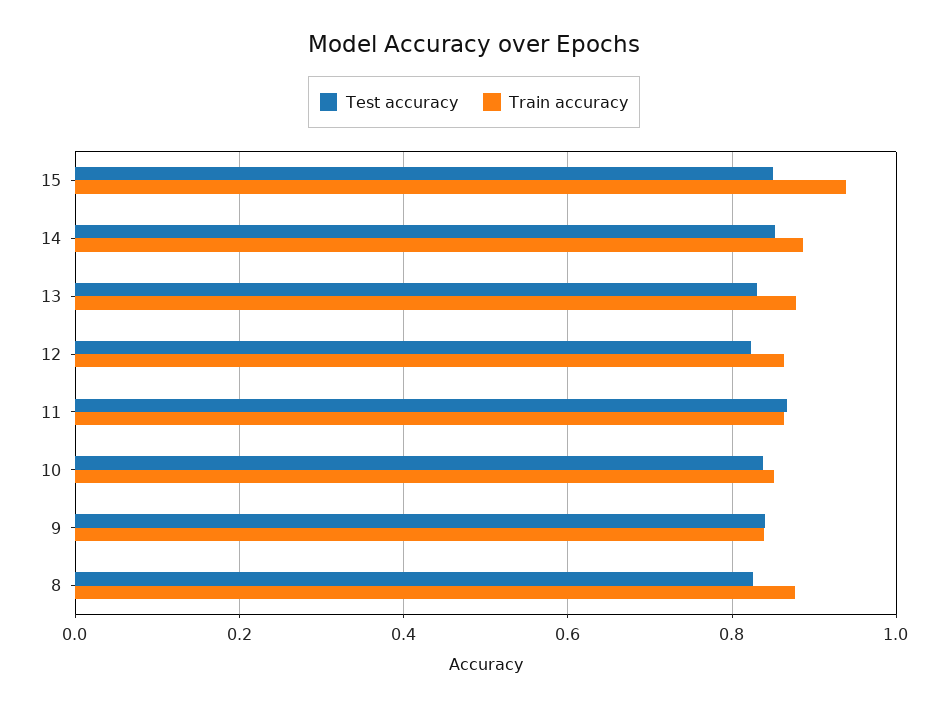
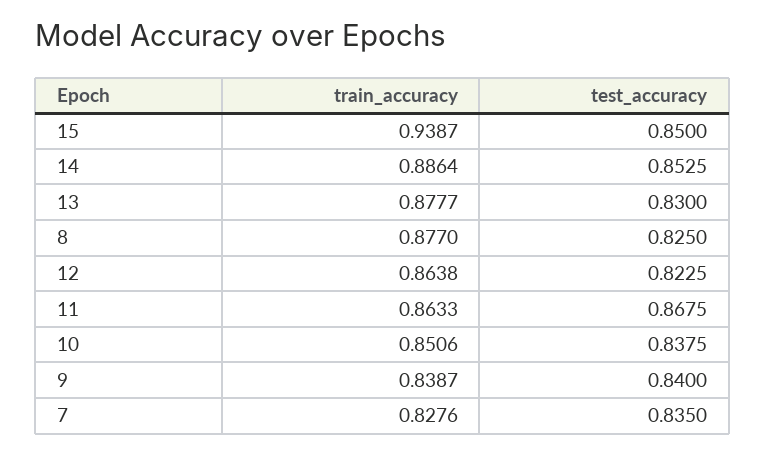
Train accuracy, 7: none -> 0.8276
Test accuracy, 7: none -> 0.835

